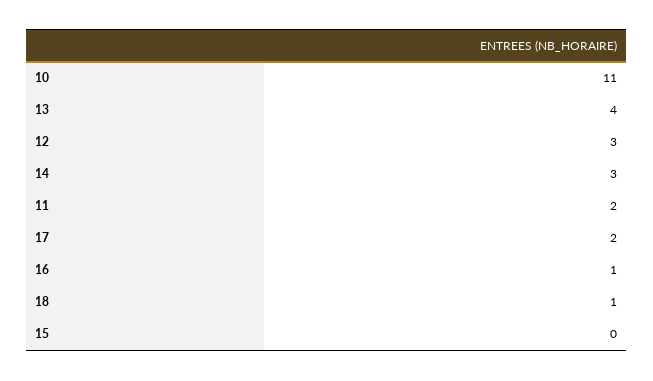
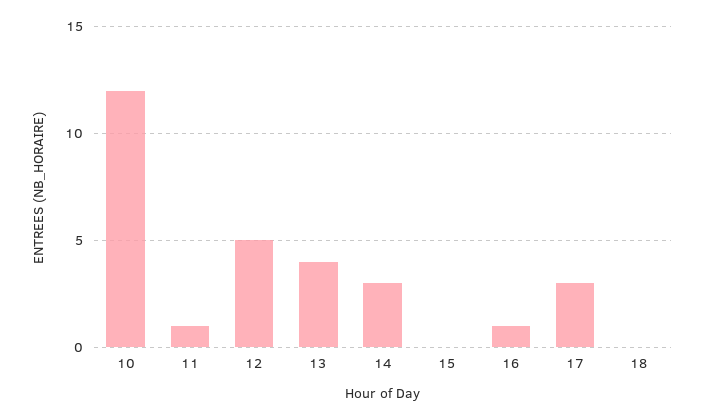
10: 11 -> 12
12: 3 -> 5
11: 2 -> 1
17: 2 -> 3
18: 1 -> 0

